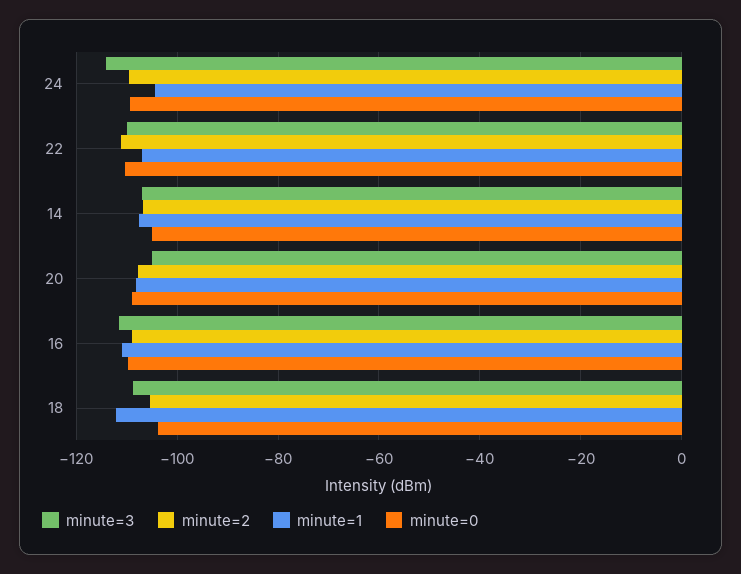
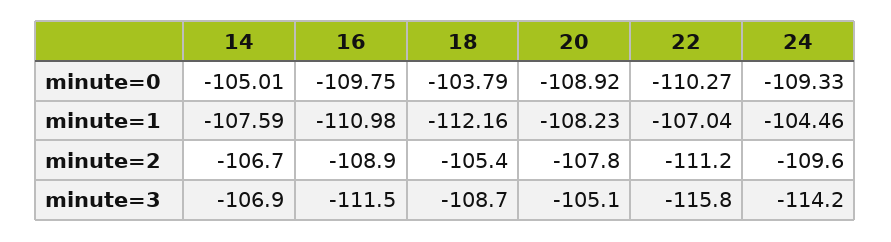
minute=3, 22: -110 -> -115.8

